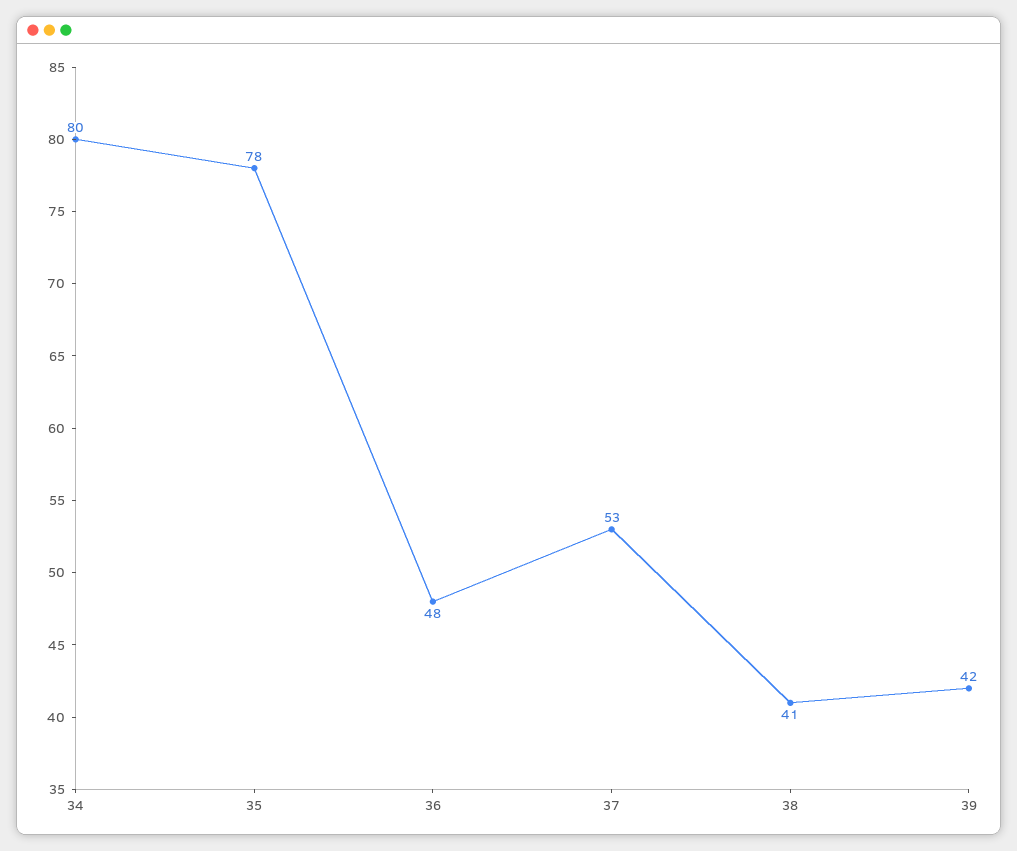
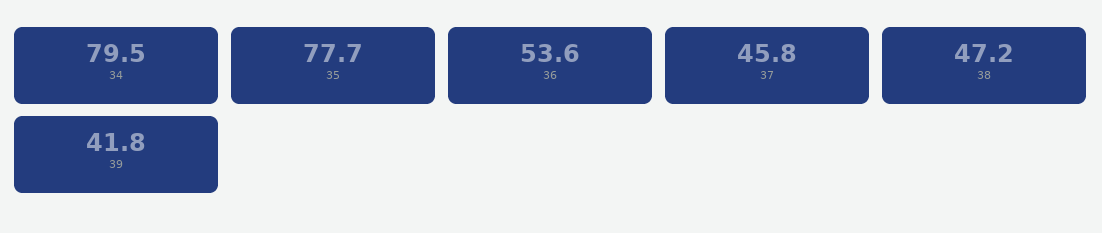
36: 48 -> 53.6
37: 53 -> 45.8
38: 41 -> 47.2

